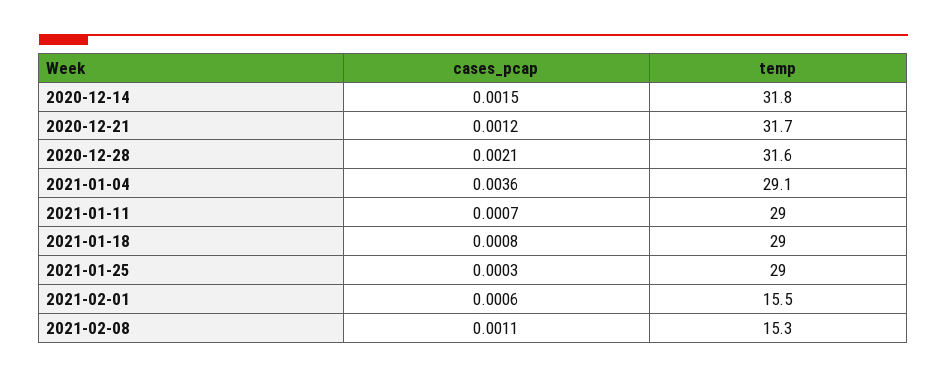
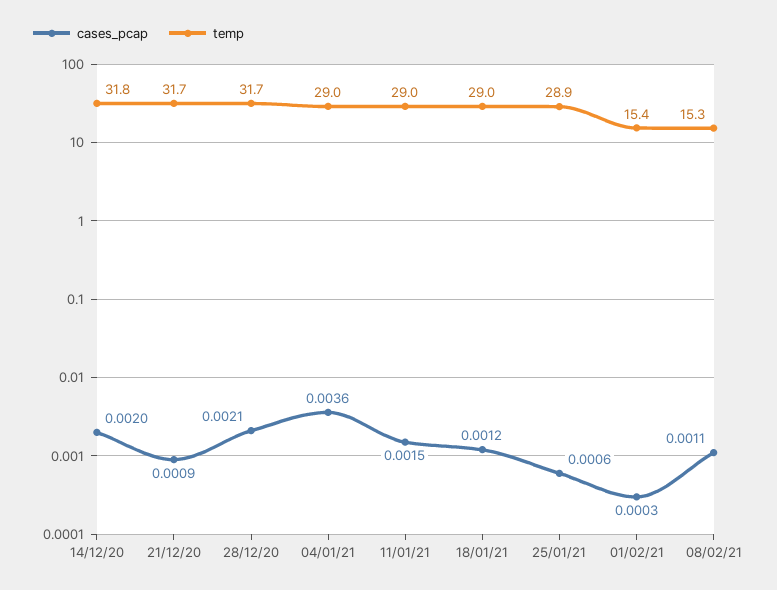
cases_pcap, 2020-12-14: 0.0015 -> 0.002
cases_pcap, 2020-12-21: 0.0012 -> 0.0009
temp, 2020-12-28: 31.6 -> 31.7
temp, 2021-01-04: 29.1 -> 29
cases_pcap, 2021-01-11: 0.0007 -> 0.0015
cases_pcap, 2021-01-18: 0.0008 -> 0.0012
cases_pcap, 2021-01-25: 0.0003 -> 0.0006
temp, 2021-01-25: 29 -> 28.9
cases_pcap, 2021-02-01: 0.0006 -> 0.0003
temp, 2021-02-01: 15.5 -> 15.4

